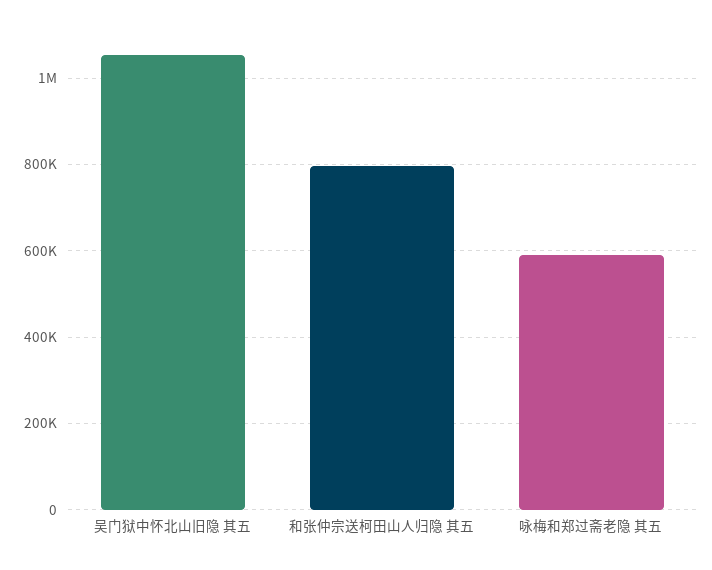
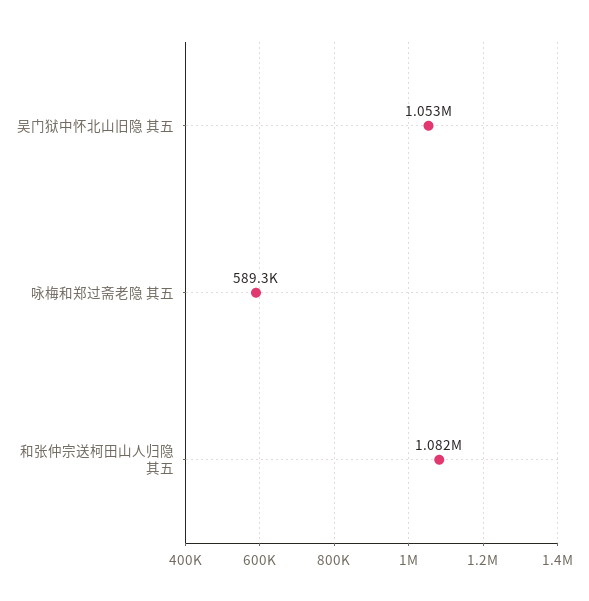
和张仲宗送柯田山人归隐 其五: 800000 -> 1082000

